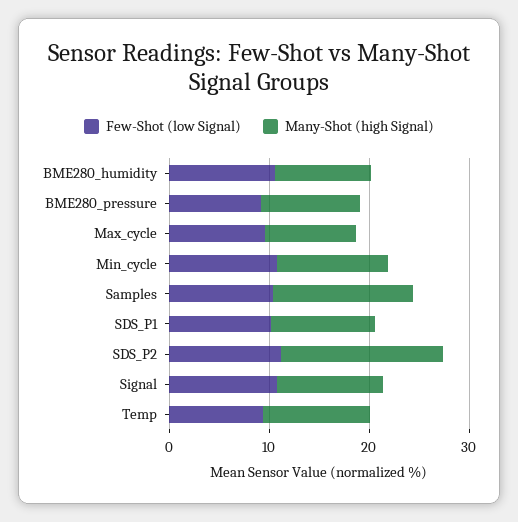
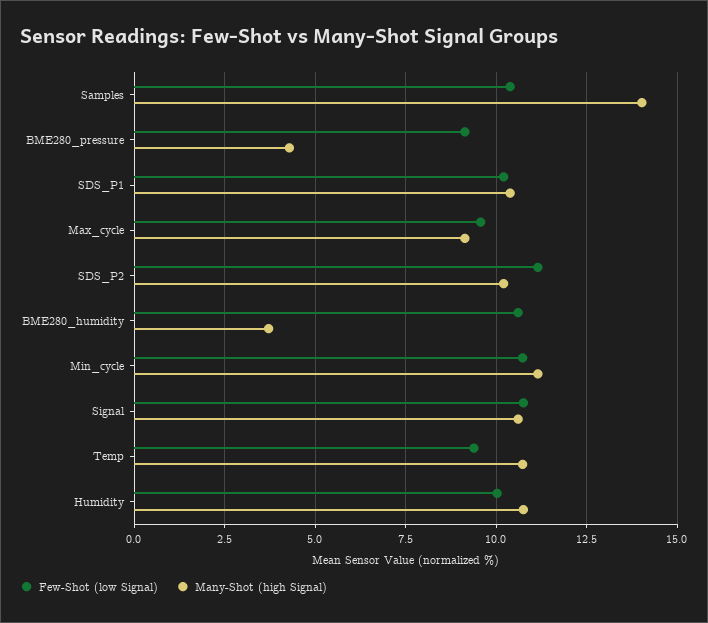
Many-Shot (high Signal), BME280_humidity: 10 -> 3.75
Many-Shot (high Signal), BME280_pressure: 10 -> 4.25
Many-Shot (high Signal), SDS_P2: 16 -> 10.25
Few-Shot (low Signal), Humidity: none -> 10
Many-Shot (high Signal), Humidity: none -> 10.75

